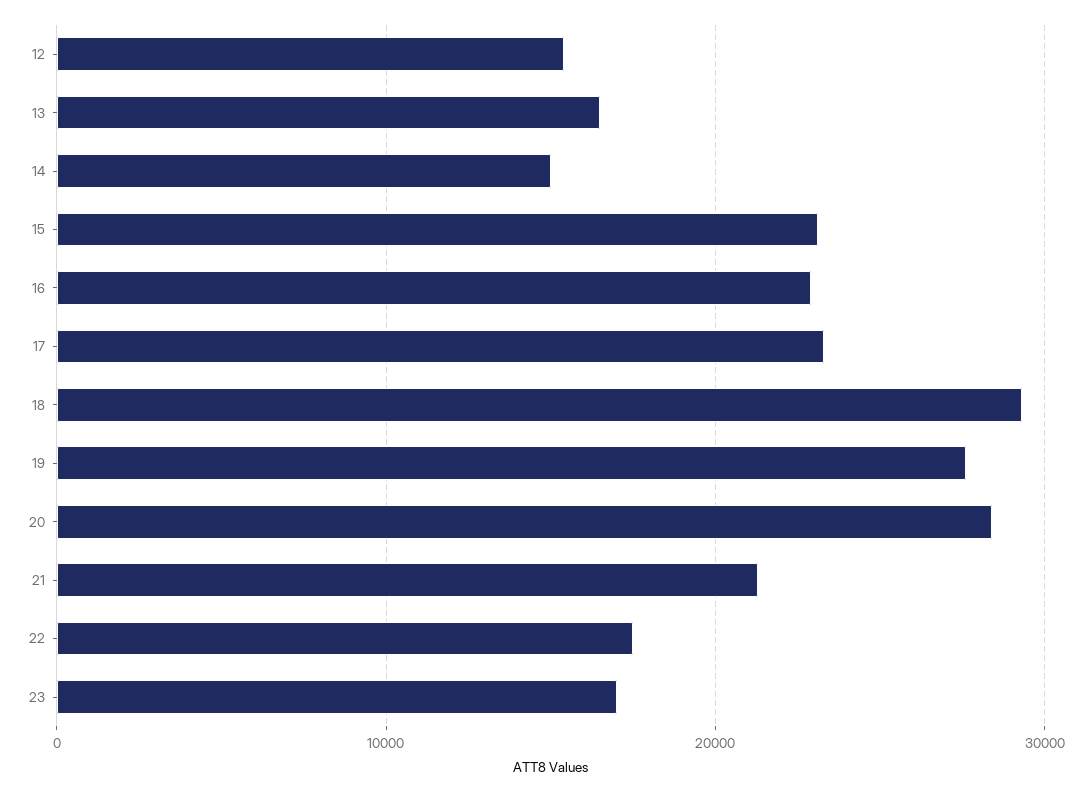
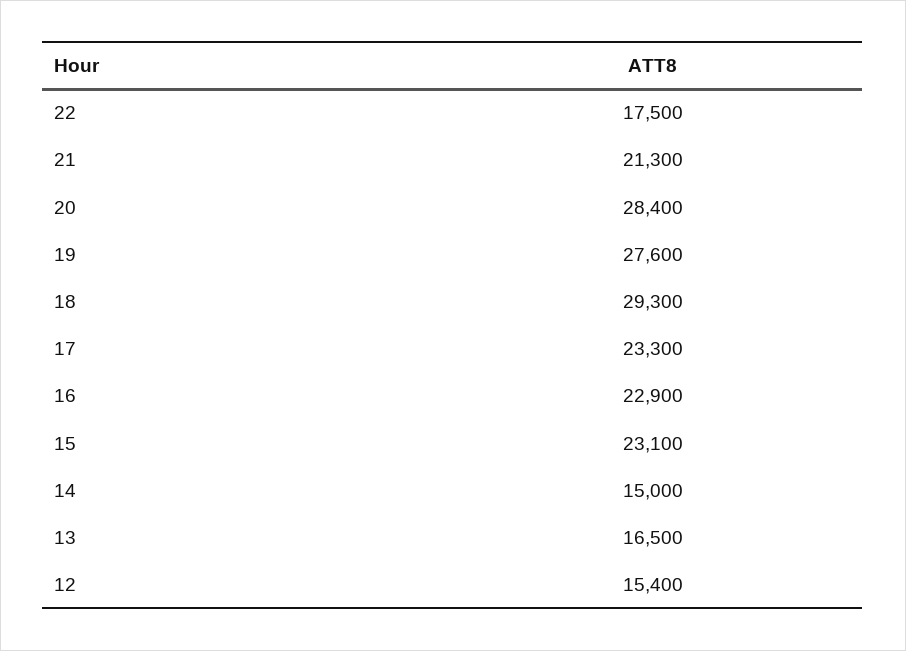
23: 17000 -> none

